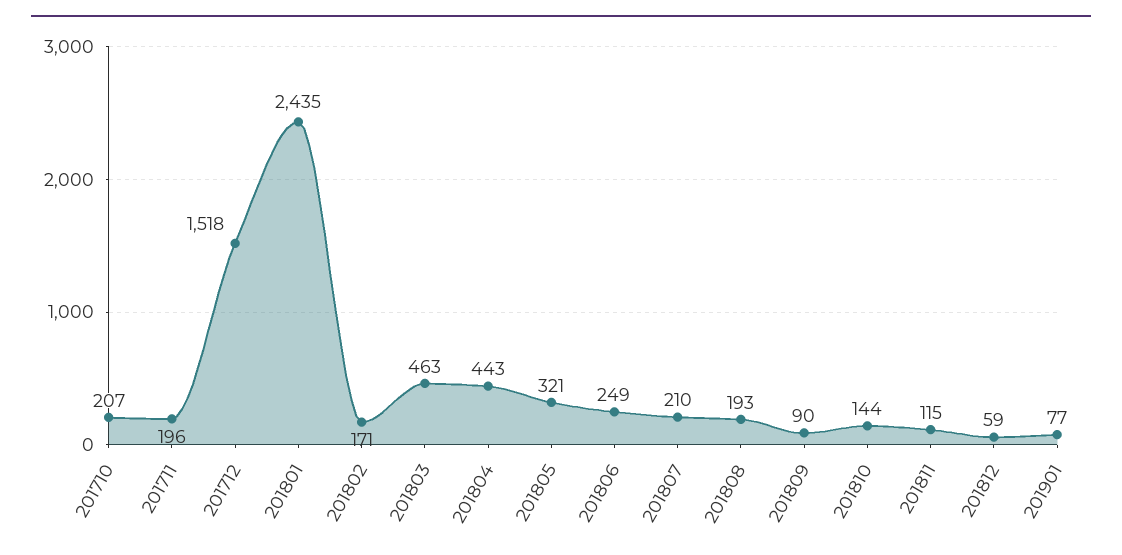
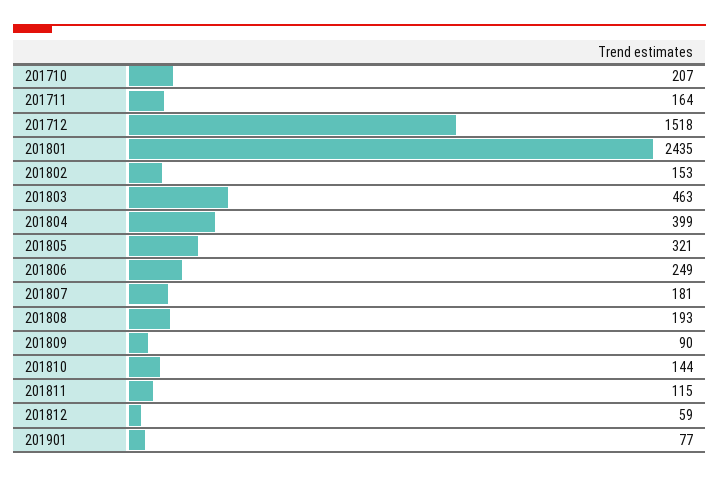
201711: 196 -> 164
201802: 171 -> 153
201804: 443 -> 399
201807: 210 -> 181

